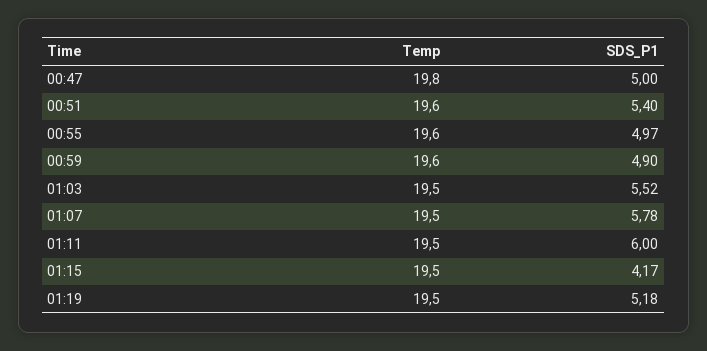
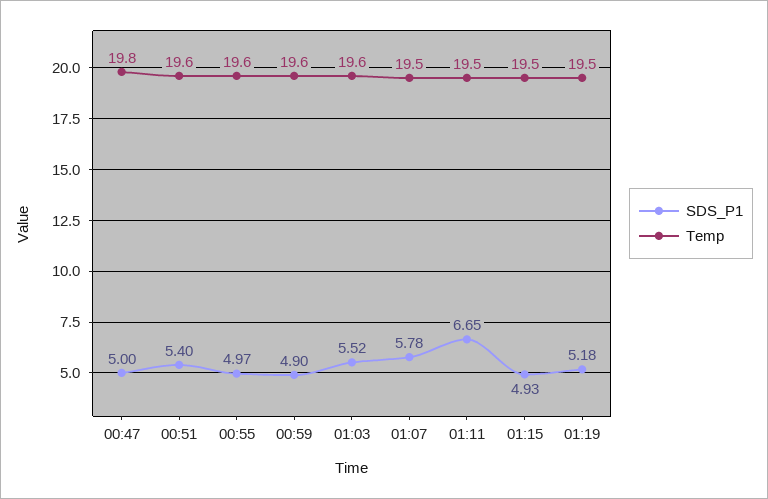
Temp, 01:03: 19.5 -> 19.6
SDS_P1, 01:11: 6 -> 6.65
SDS_P1, 01:15: 4.17 -> 4.93

